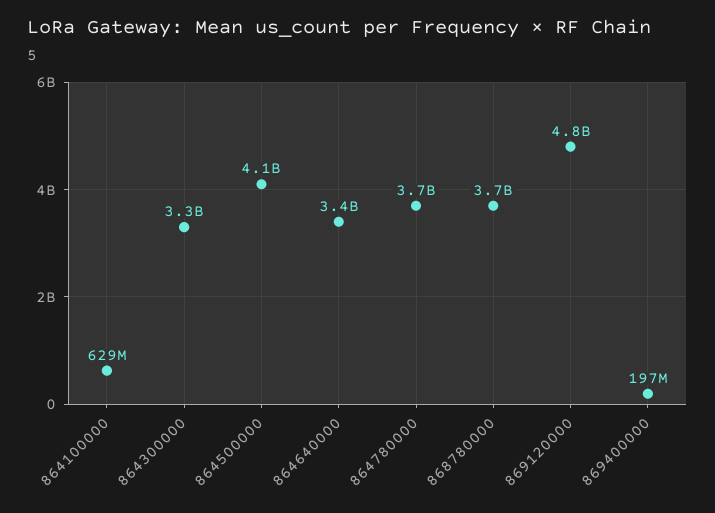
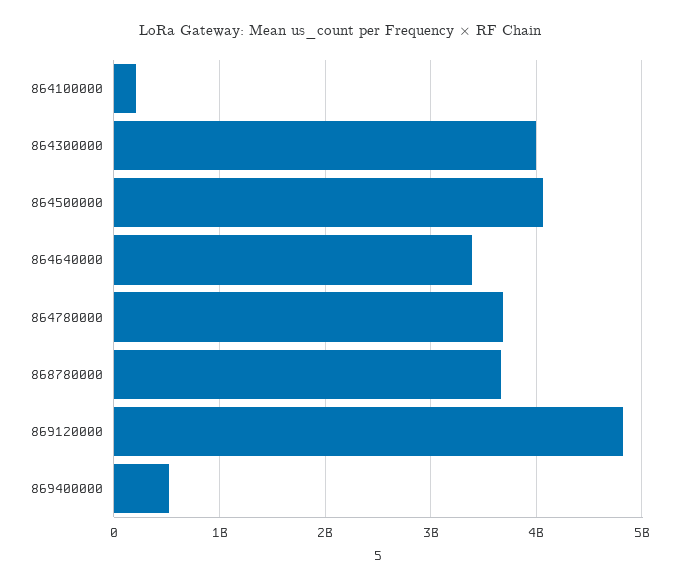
864100000: 629000000 -> 200000000
864300000: 3300000000 -> 4000000000
869400000: 197000000 -> 500000000

